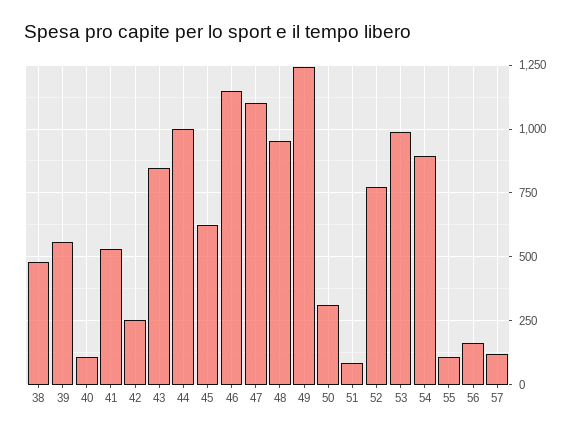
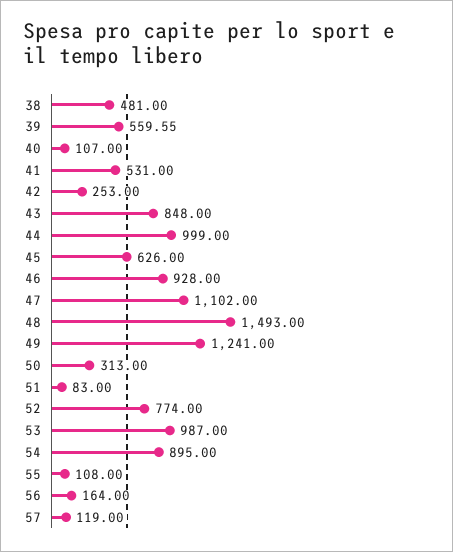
46: 1150 -> 928
48: 950 -> 1493

